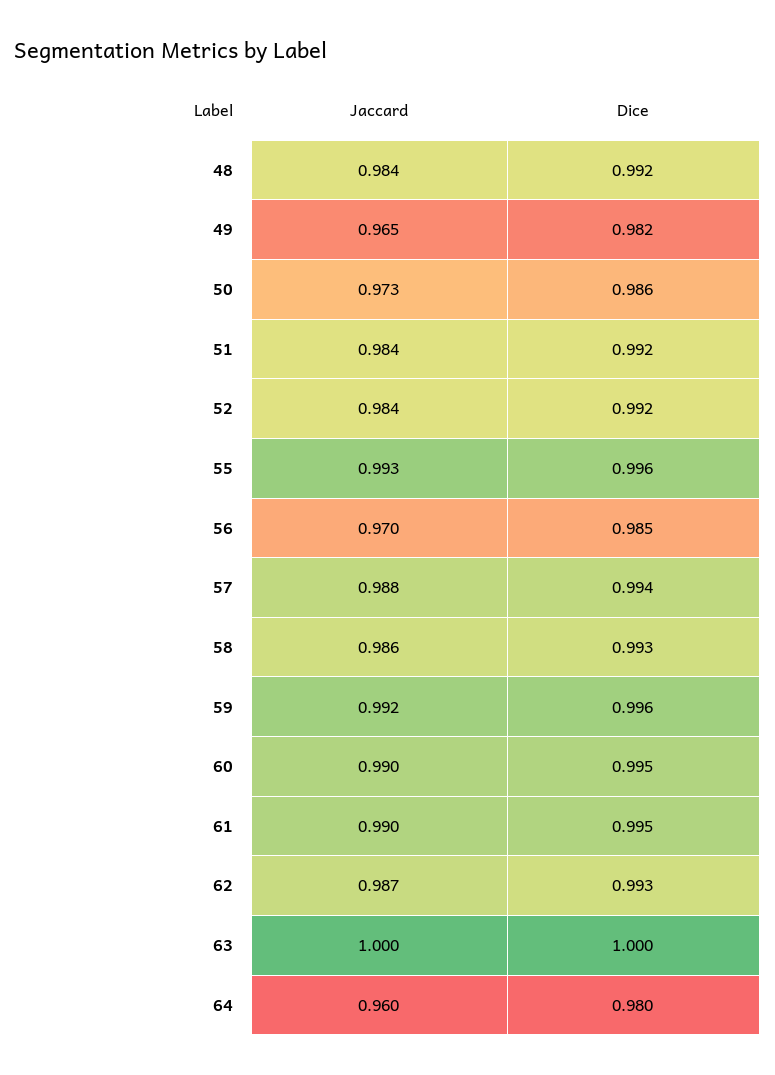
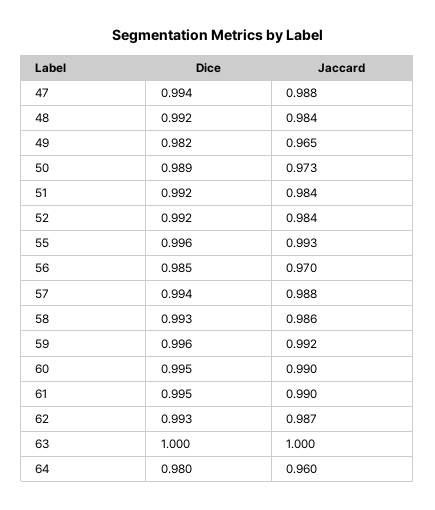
Dice, 50: 0.986 -> 0.989
Dice, 47: none -> 0.994
Jaccard, 47: none -> 0.988

